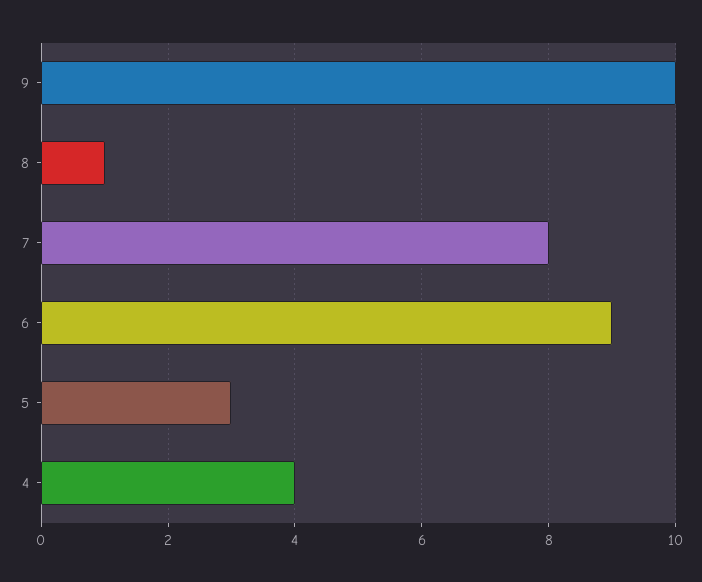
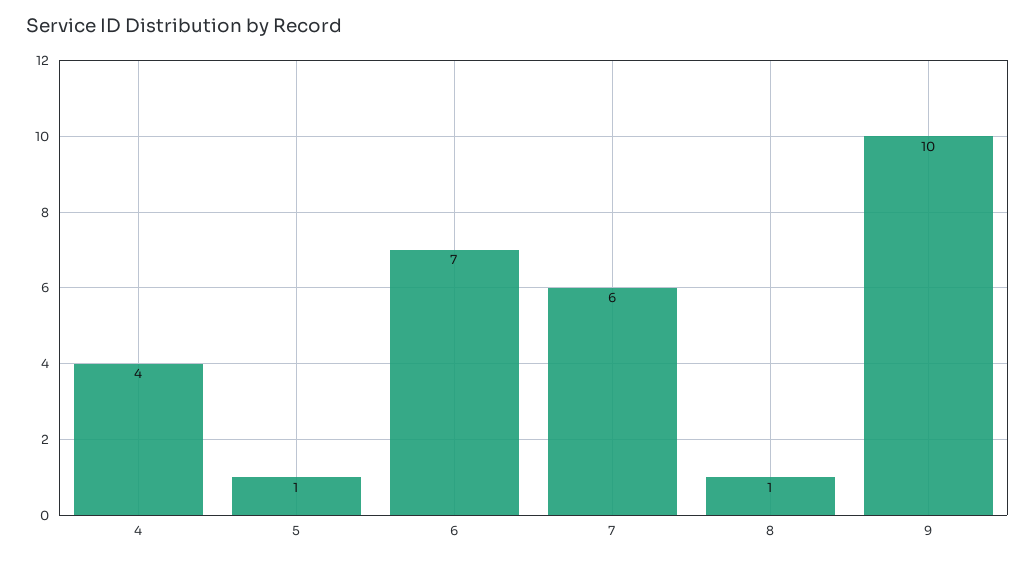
7: 8 -> 6
6: 9 -> 7
5: 3 -> 1

